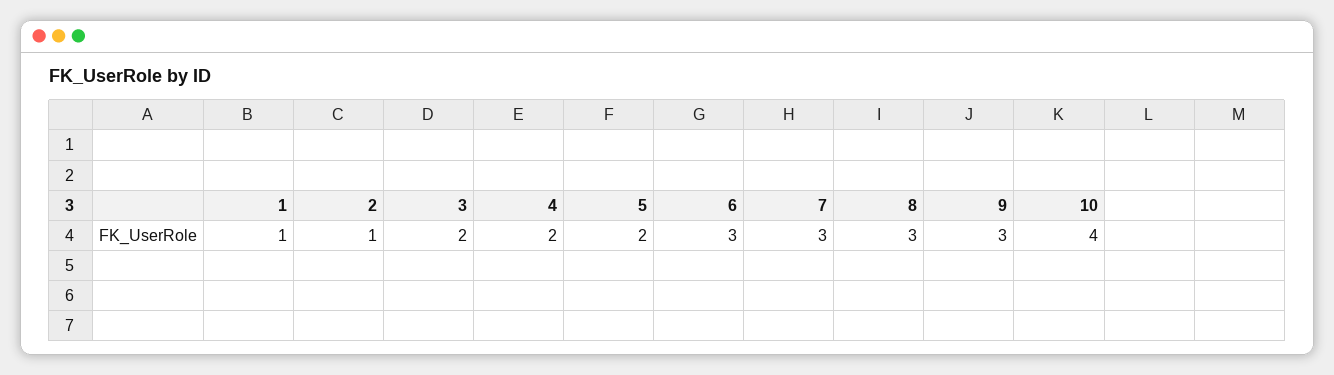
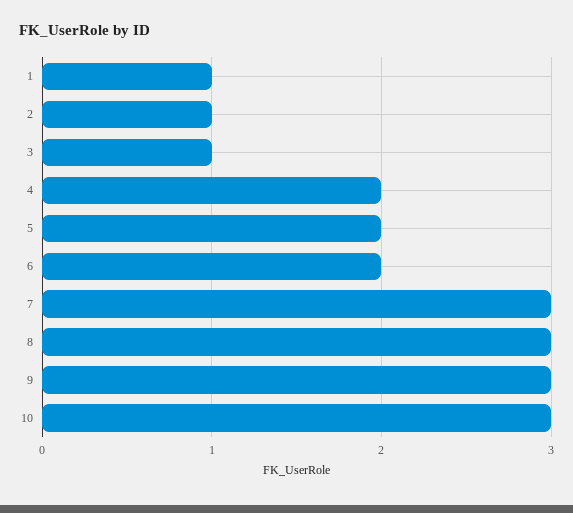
3: 2 -> 1
6: 3 -> 2
10: 4 -> 3

